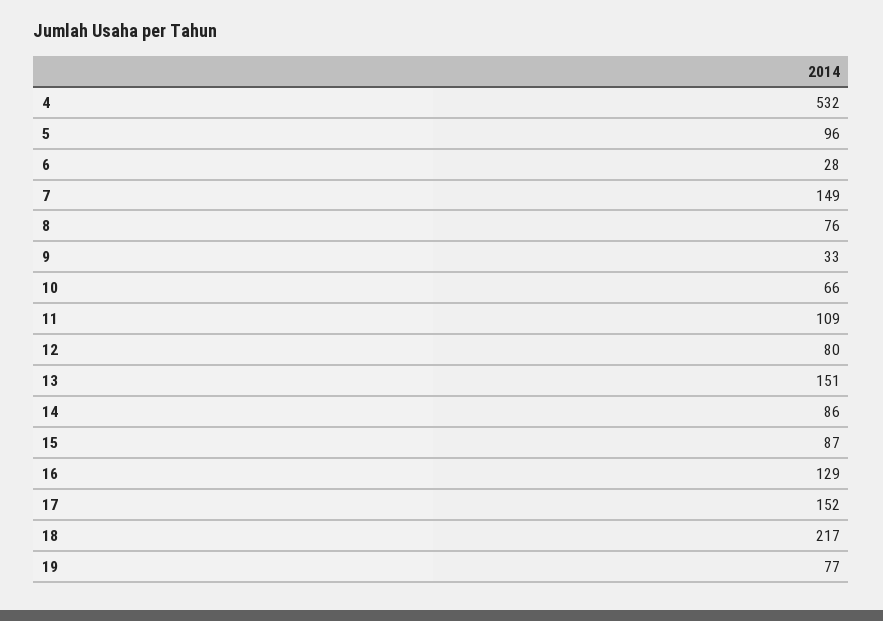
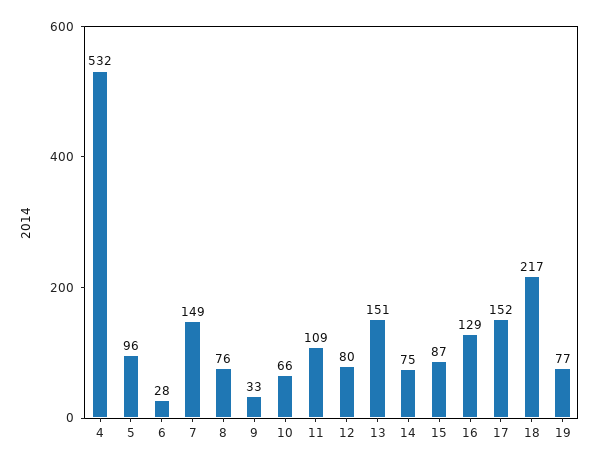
14: 86 -> 75

